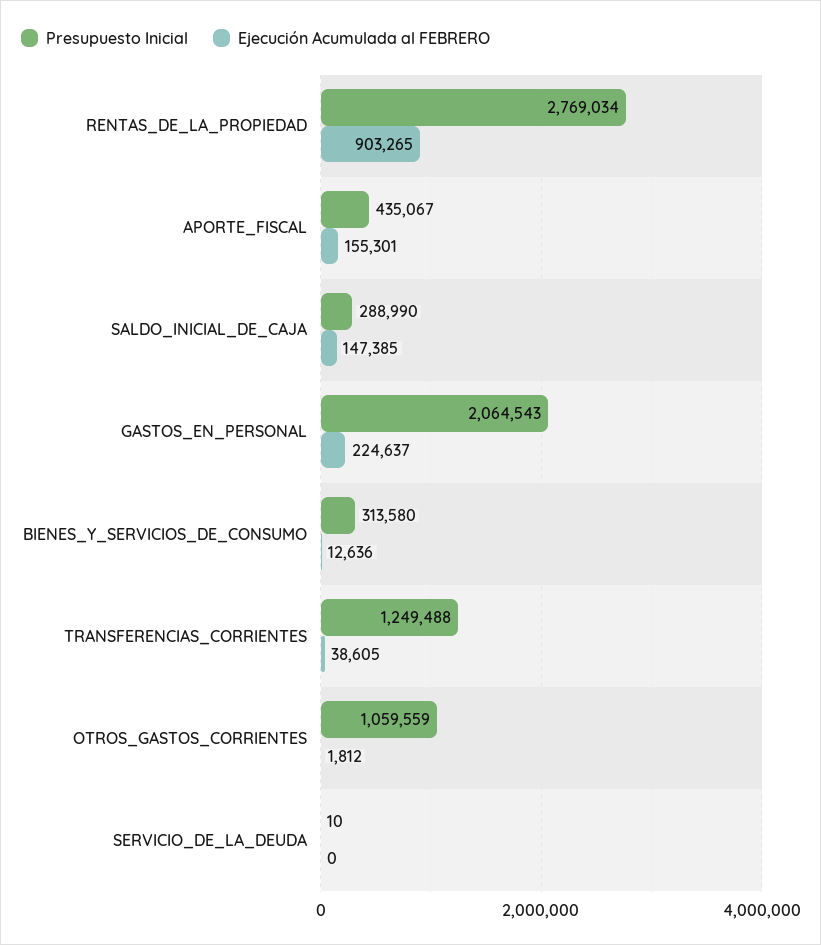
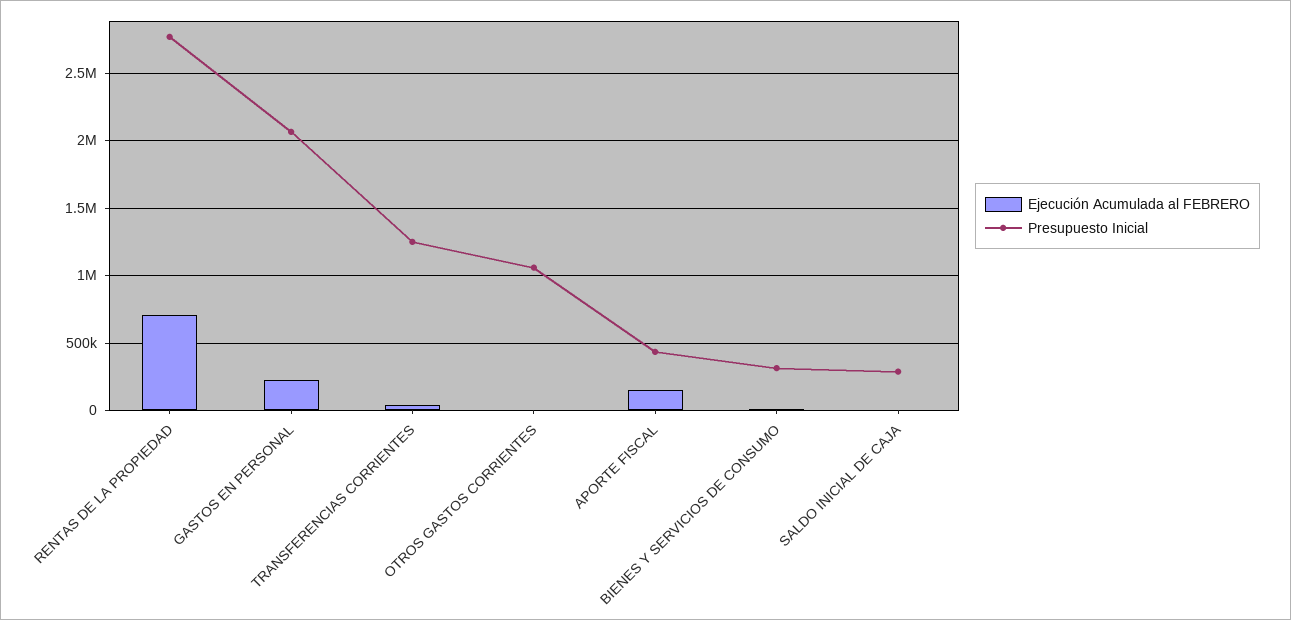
Ejecución Acumulada al FEBRERO, RENTAS_DE_LA_PROPIEDAD: 903265 -> 700000
Ejecución Acumulada al FEBRERO, SALDO_INICIAL_DE_CAJA: 147385 -> 0
Presupuesto Inicial, SERVICIO_DE_LA_DEUDA: 10 -> none
Ejecución Acumulada al FEBRERO, SERVICIO_DE_LA_DEUDA: 0 -> none

